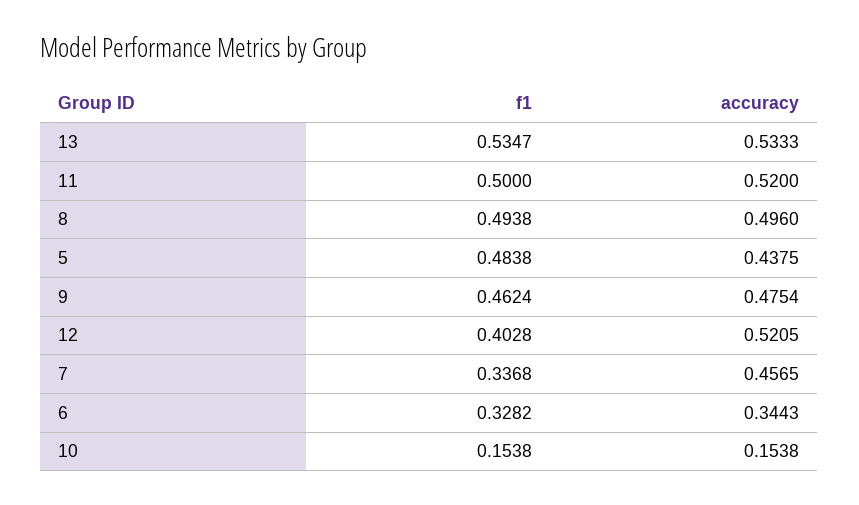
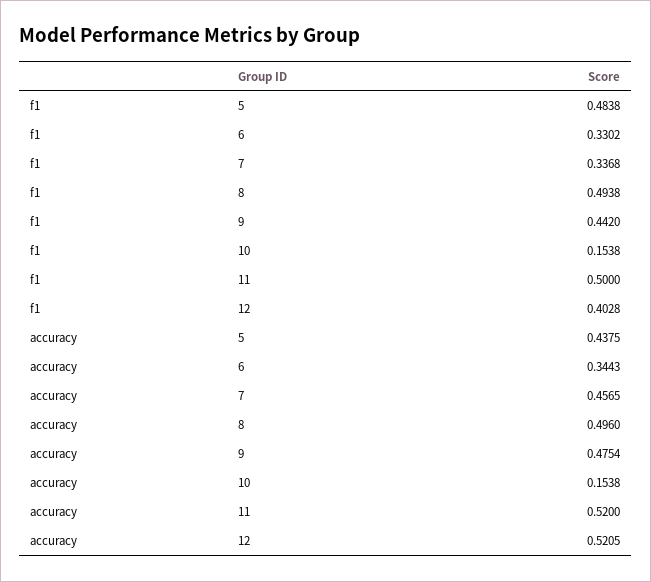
f1, 13: 0.5347 -> none
accuracy, 13: 0.5333 -> none
f1, 9: 0.4624 -> 0.442
f1, 6: 0.3282 -> 0.3302

